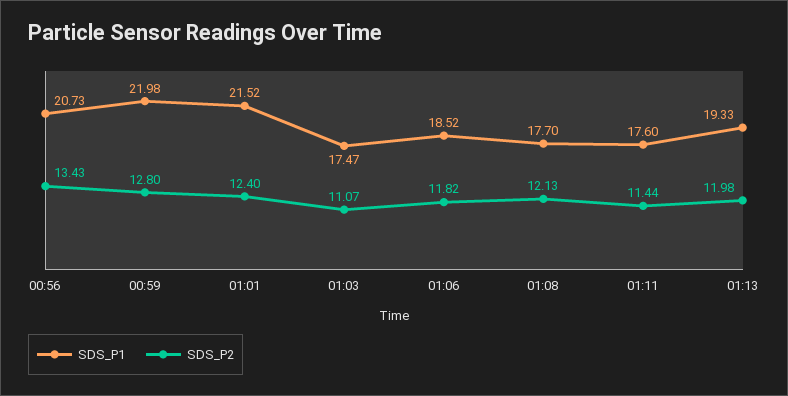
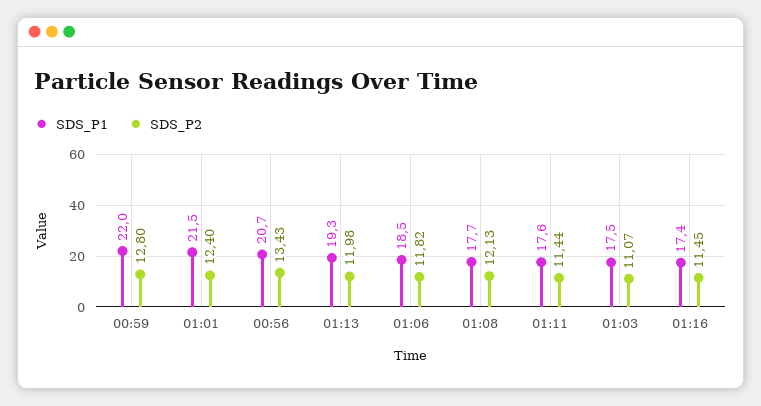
SDS_P1, 01:16: none -> 17.4
SDS_P2, 01:16: none -> 11.45

